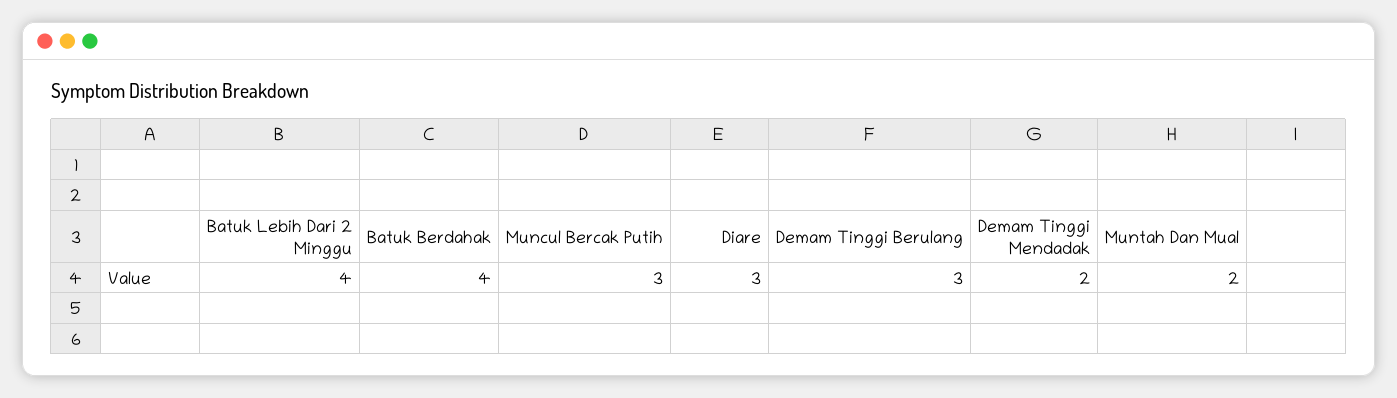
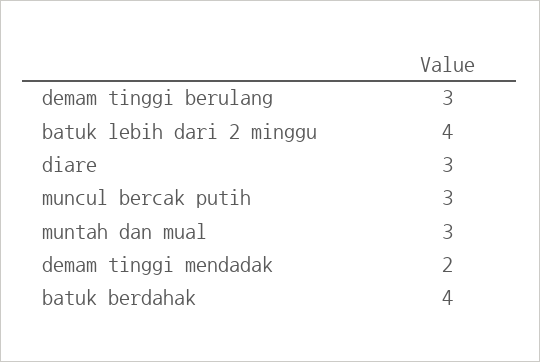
Muntah Dan Mual: 2 -> 3

